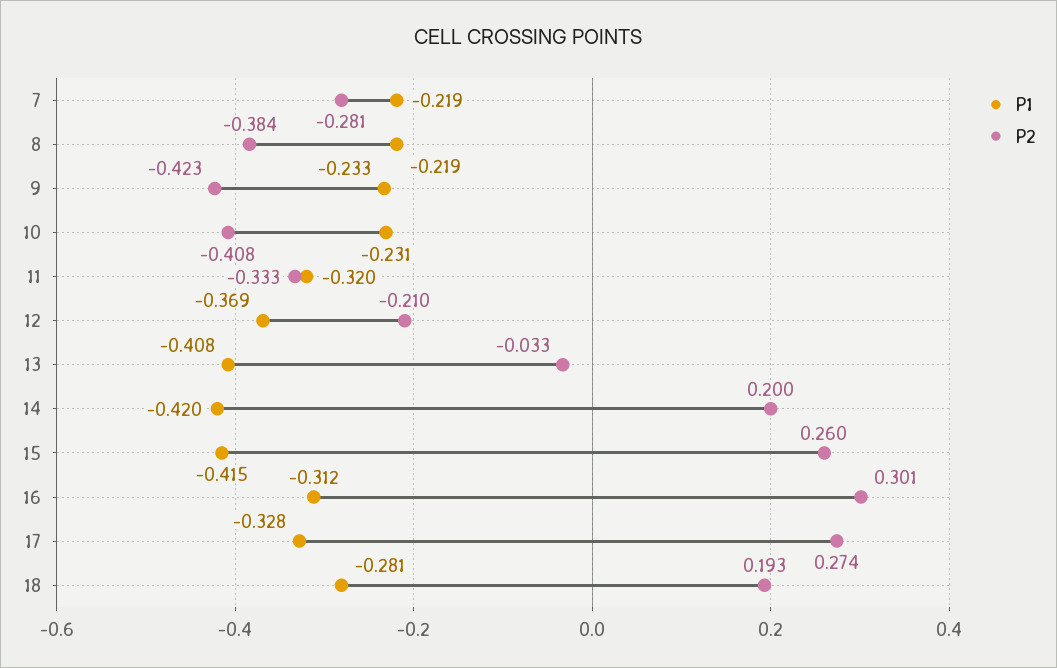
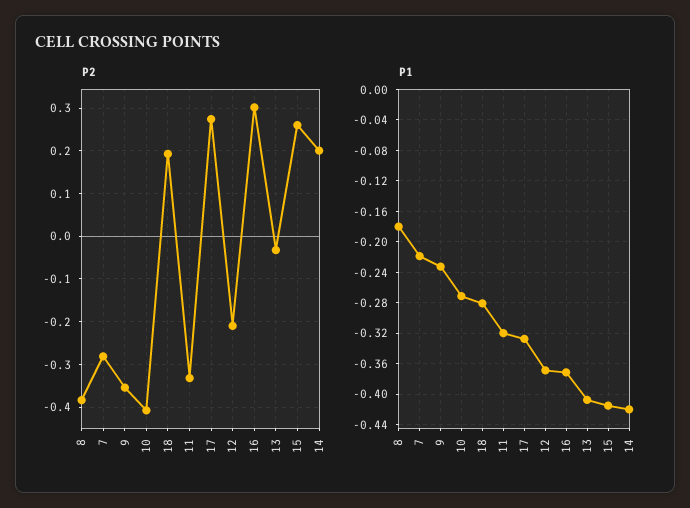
P1, 8: -0.219 -> -0.18
P2, 9: -0.423 -> -0.36
P1, 10: -0.231 -> -0.27
P1, 16: -0.312 -> -0.37

